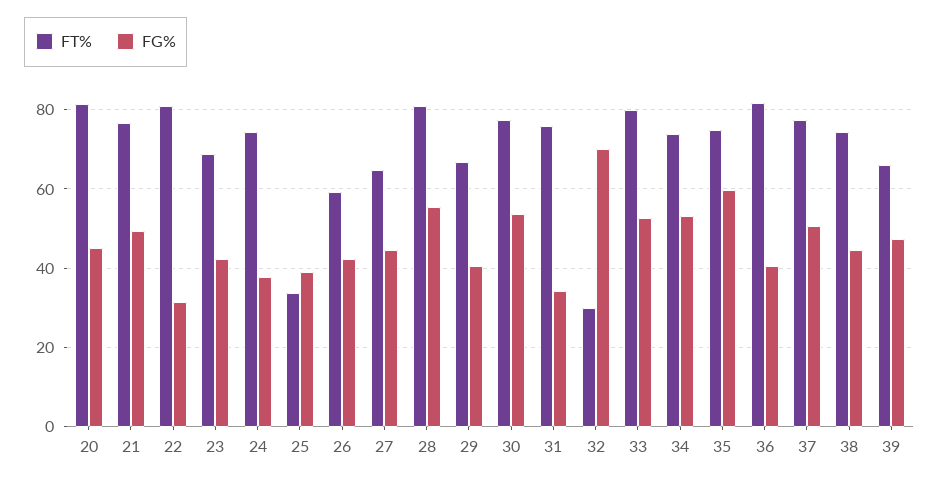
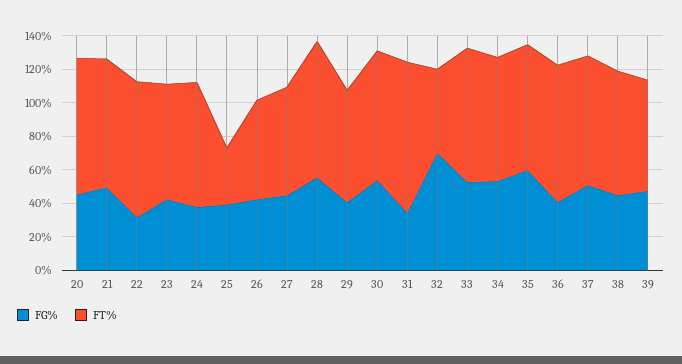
FT%, 31: 76 -> 90
FT%, 32: 30 -> 50

